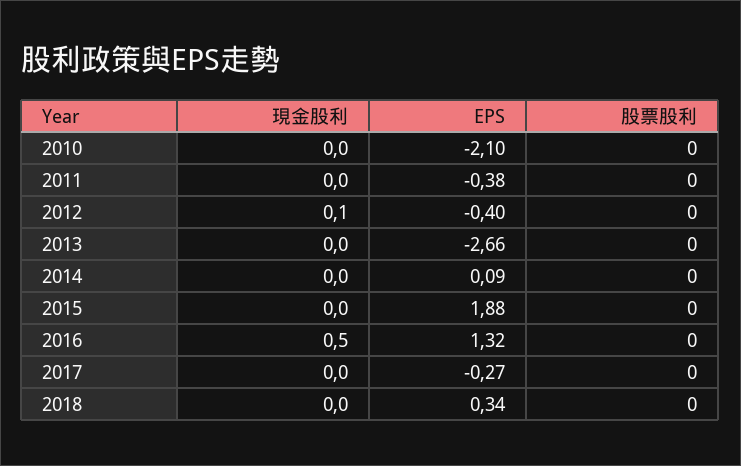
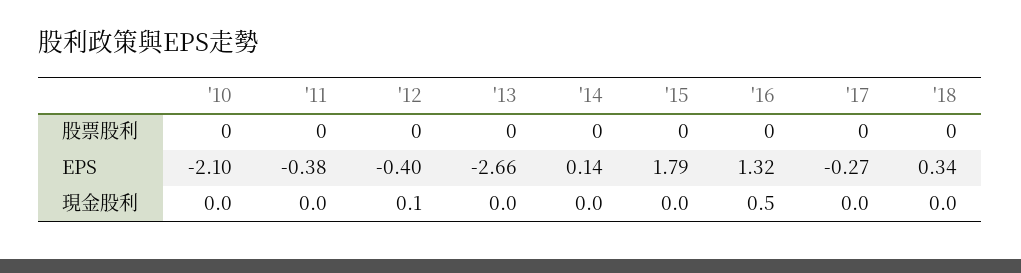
EPS, 2014: 0.09 -> 0.14
EPS, 2015: 1.88 -> 1.79

